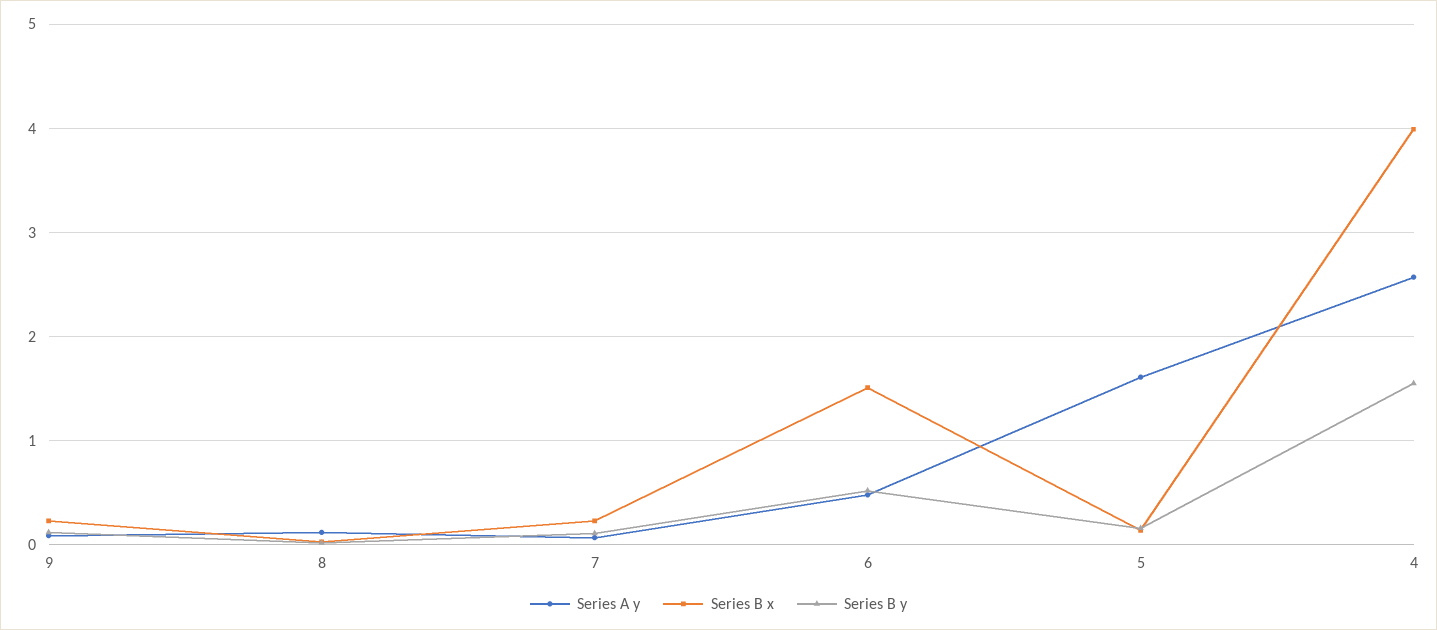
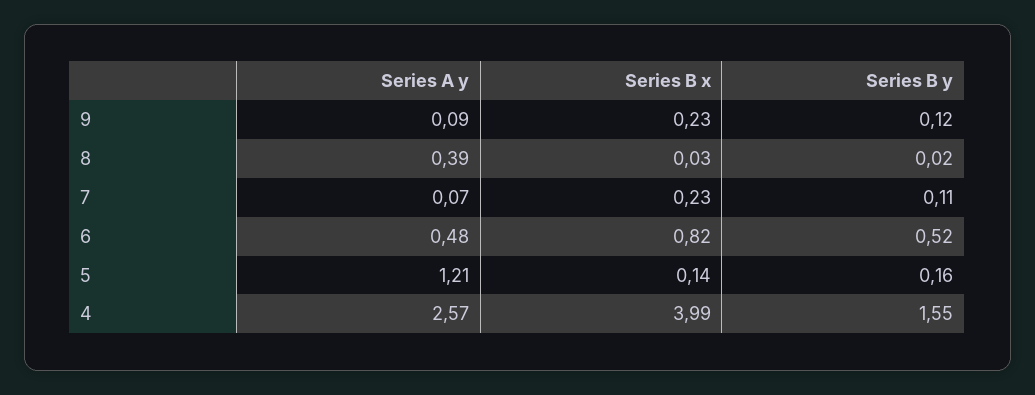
Series A y, 8: 0.1 -> 0.39
Series B x, 6: 1.5 -> 0.82
Series A y, 5: 1.6 -> 1.21

